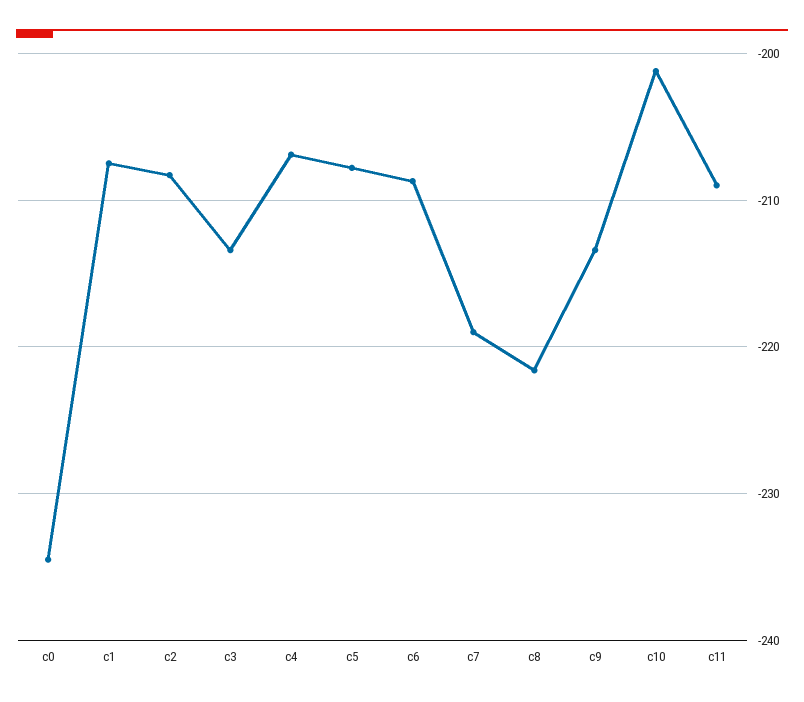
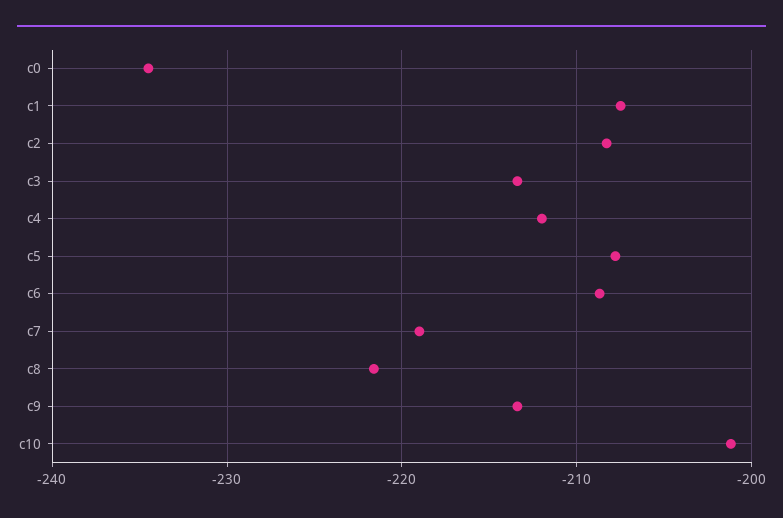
c4: -207 -> -212
c11: -209 -> none

